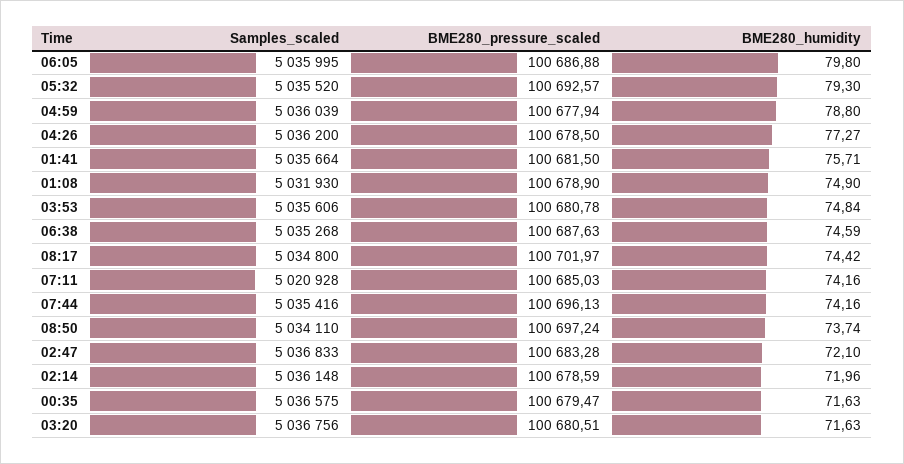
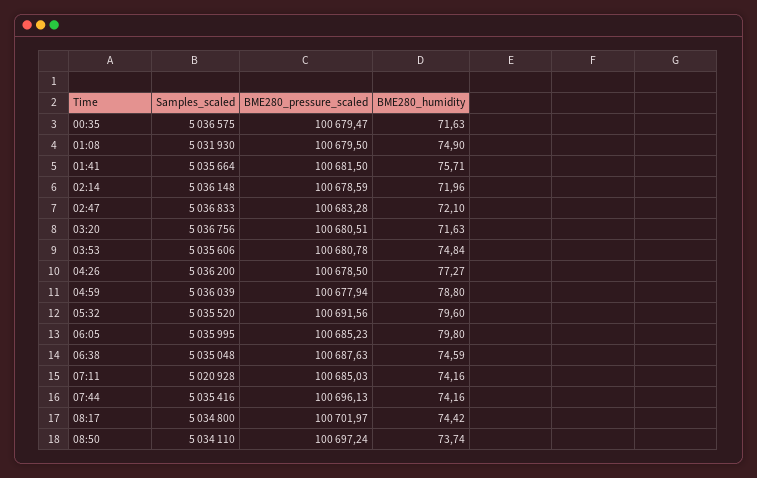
BME280_pressure_scaled, 06:05: 100686.88 -> 100685.23
BME280_pressure_scaled, 05:32: 100692.57 -> 100691.56
BME280_humidity, 05:32: 79.3 -> 79.6
BME280_pressure_scaled, 01:08: 100678.9 -> 100679.5
Samples_scaled, 06:38: 5035268 -> 5035048

